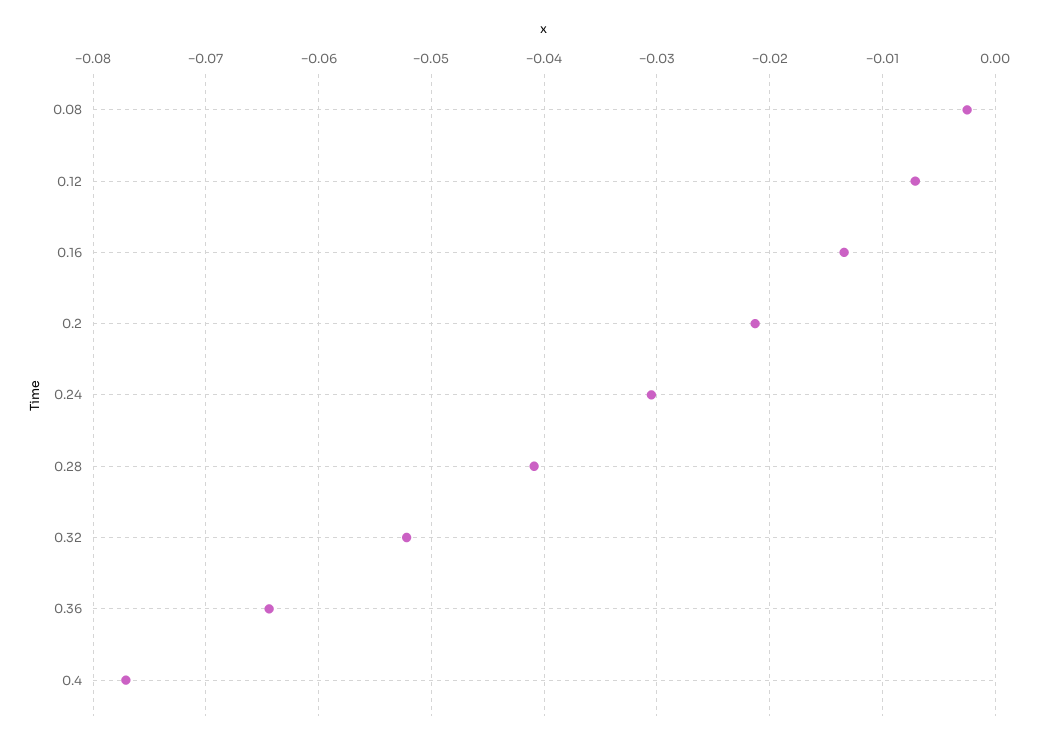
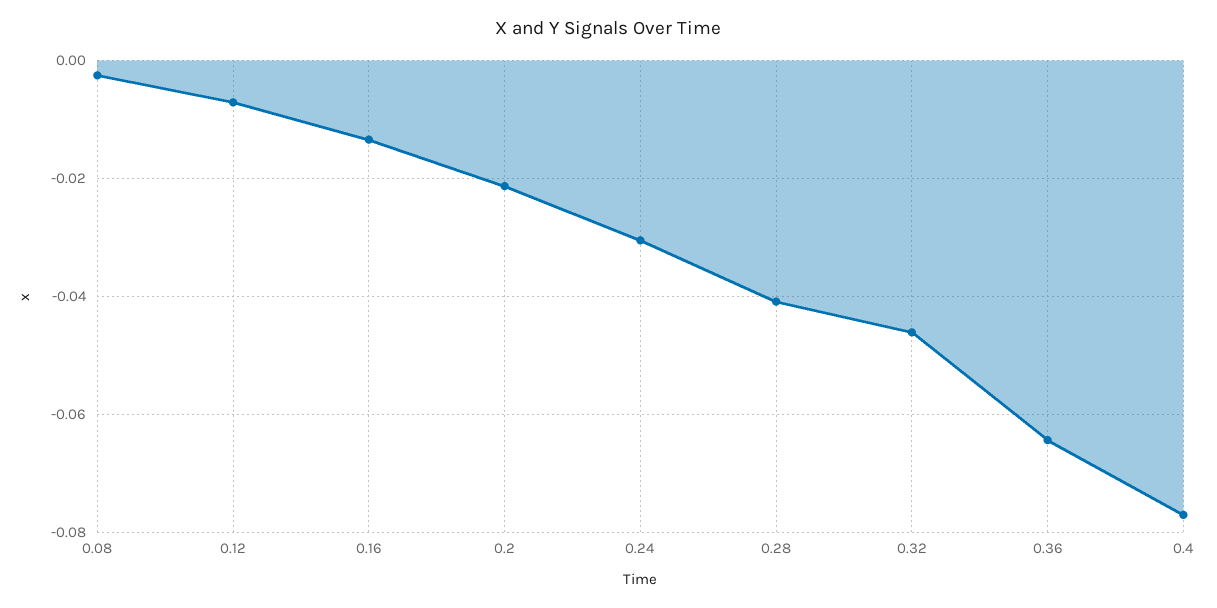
0.32: -0.052 -> -0.046

